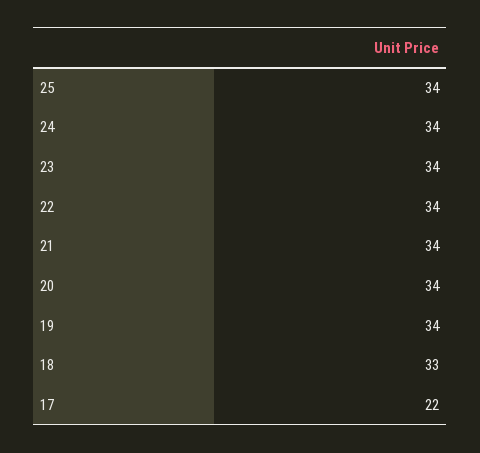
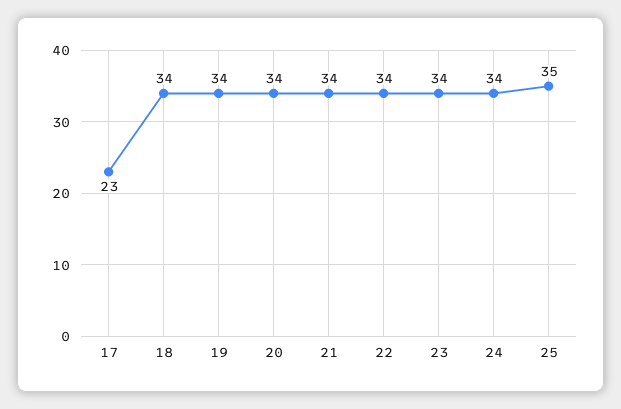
25: 34 -> 35
18: 33 -> 34
17: 22 -> 23

